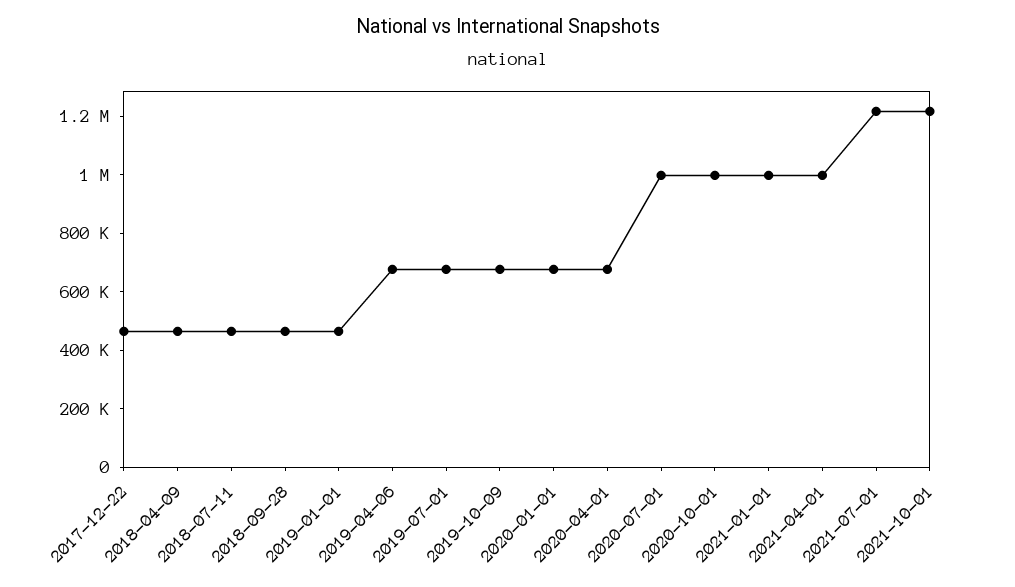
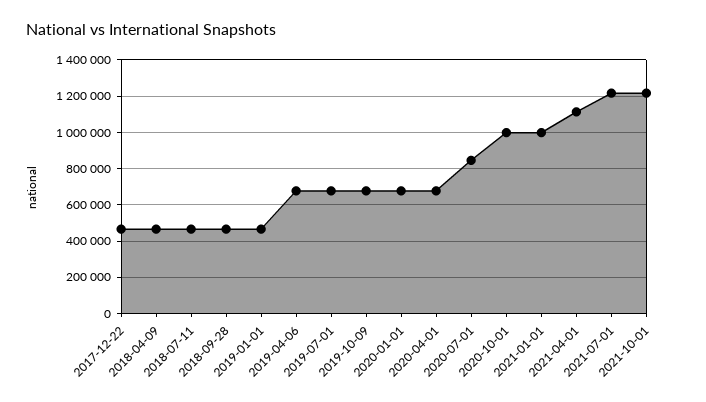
2020-07-01: 1000000 -> 850000
2021-04-01: 1000000 -> 1100000

